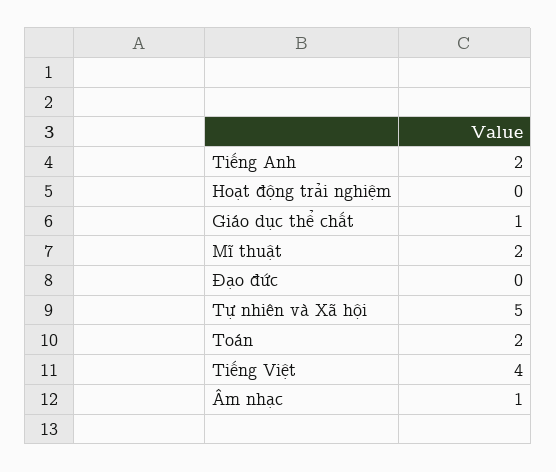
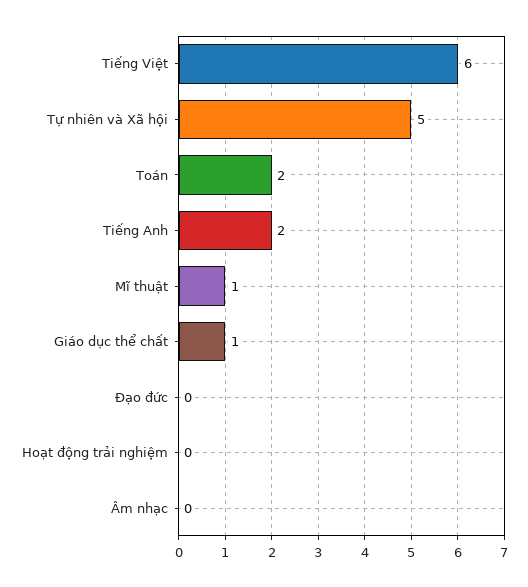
Mĩ thuật: 2 -> 1
Tiếng Việt: 4 -> 6
Âm nhạc: 1 -> 0

